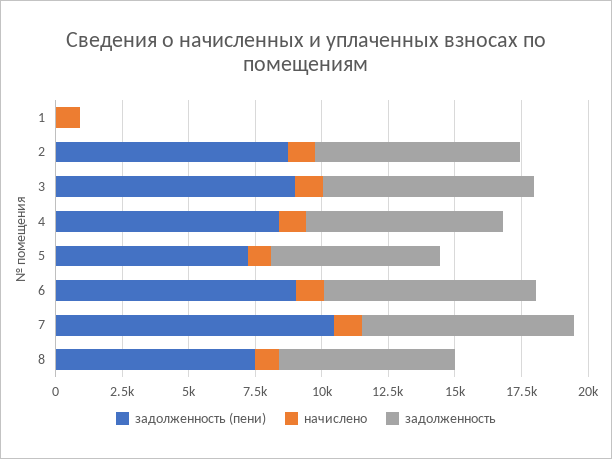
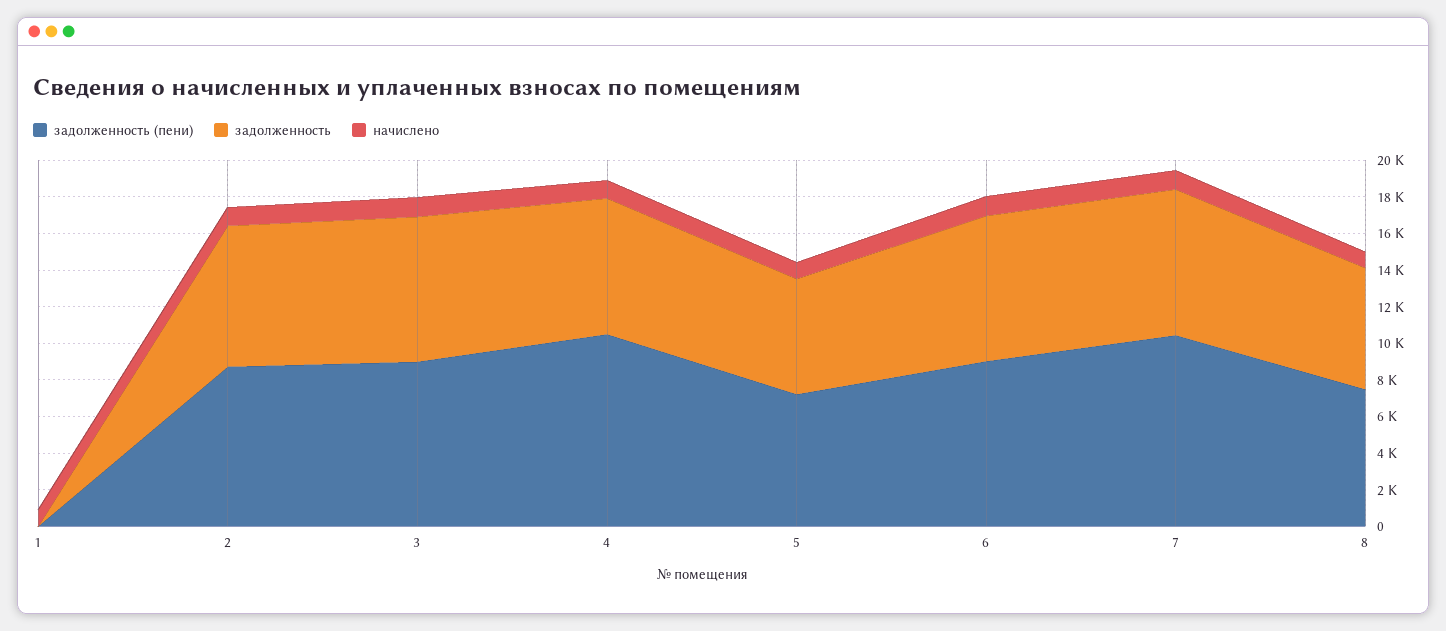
задолженность (пени), 4: 8500 -> 10500

